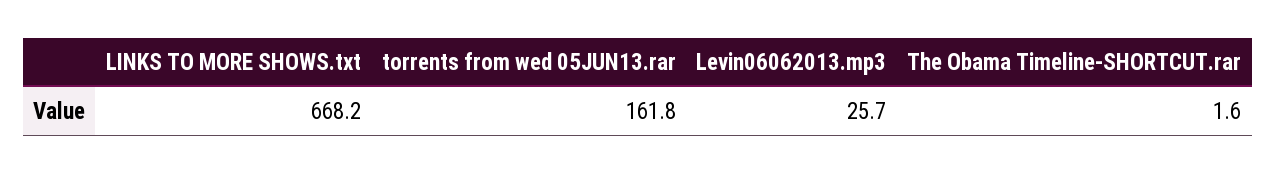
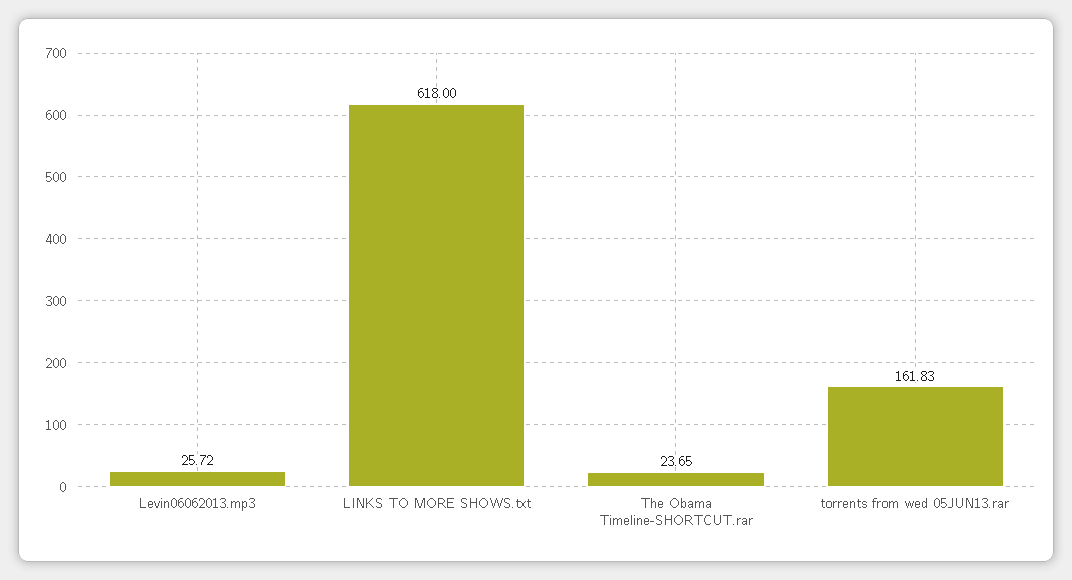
LINKS TO MORE SHOWS.txt: 668.2 -> 618
The Obama Timeline-SHORTCUT.rar: 1.6 -> 23.65

